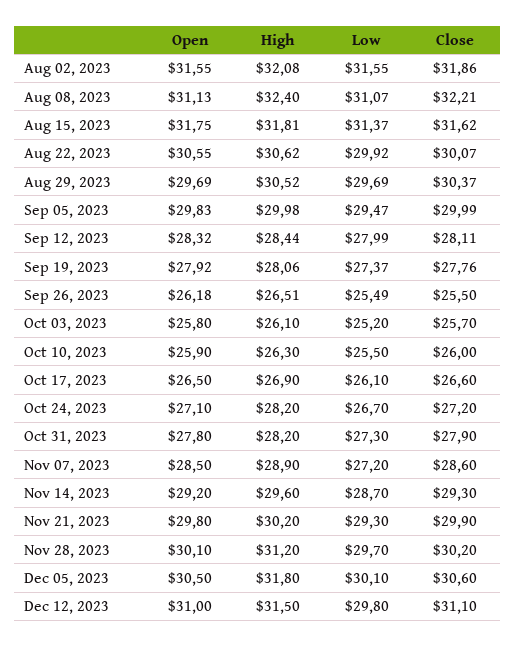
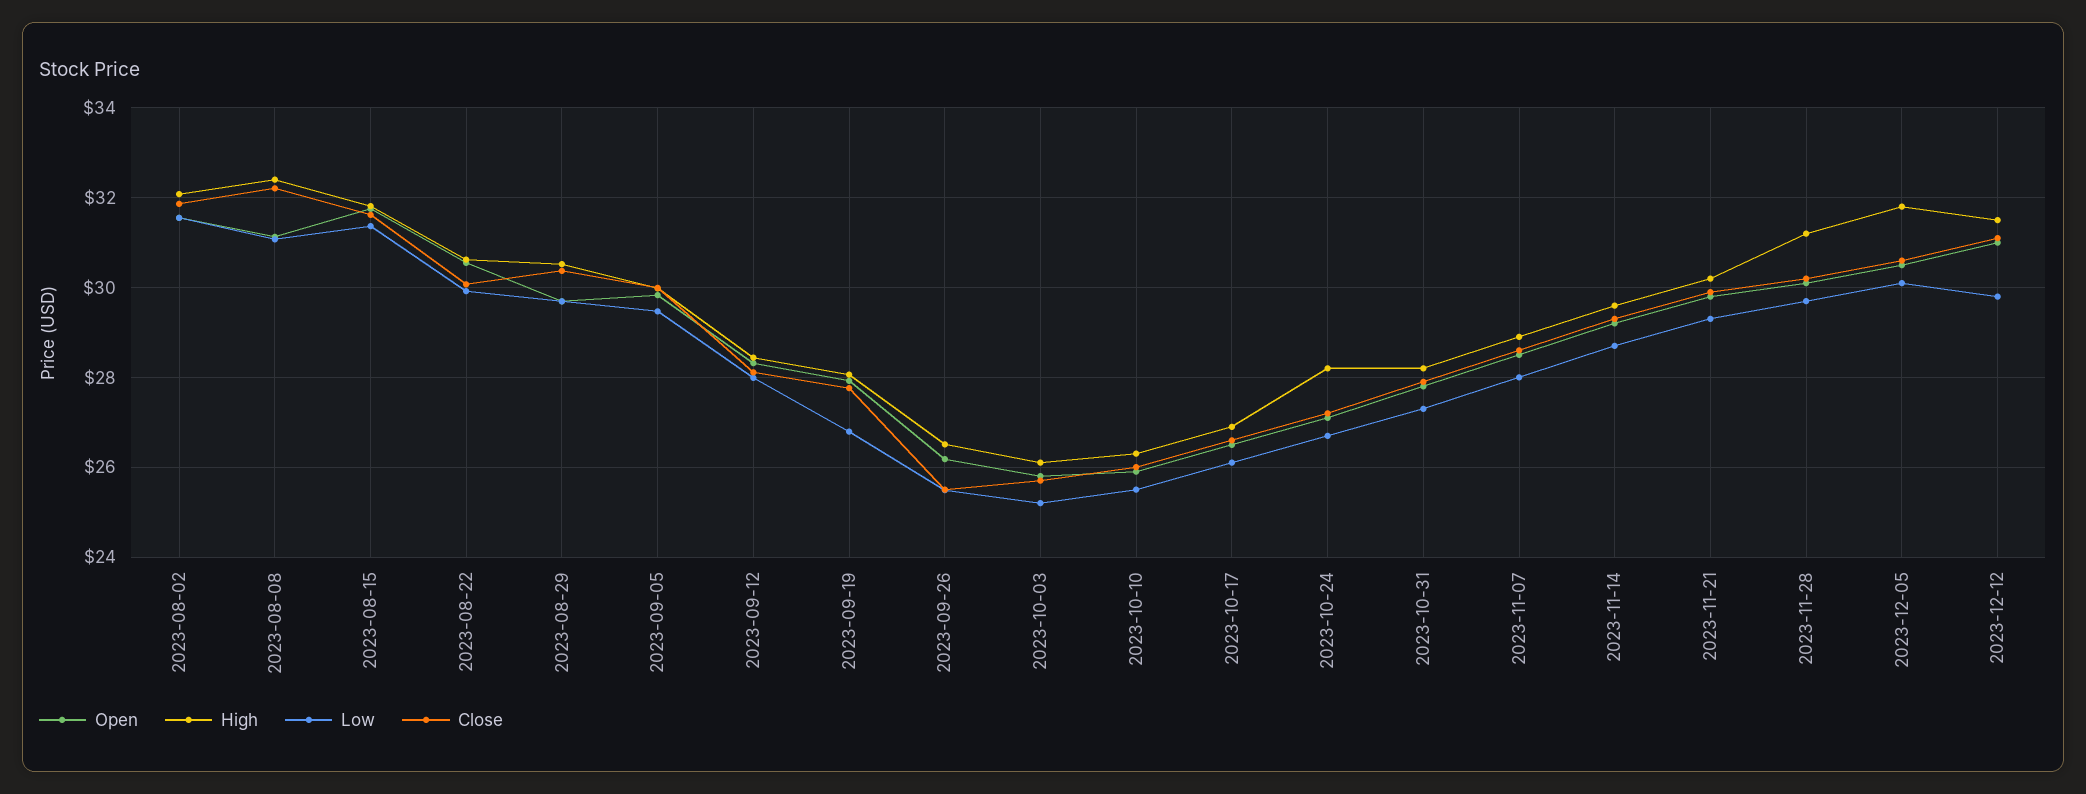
Low, Sep 19, 2023: 27.37 -> 26.8
Low, Nov 07, 2023: 27.2 -> 28

